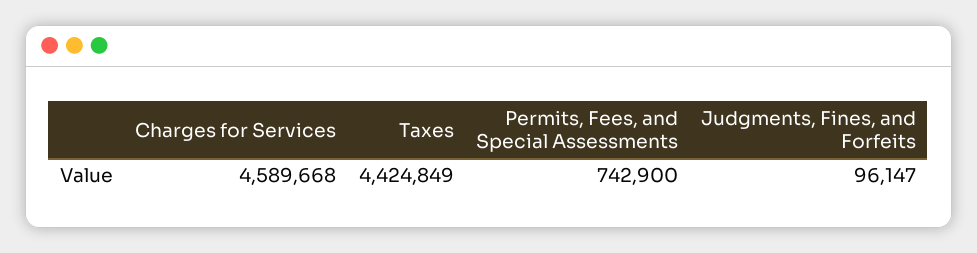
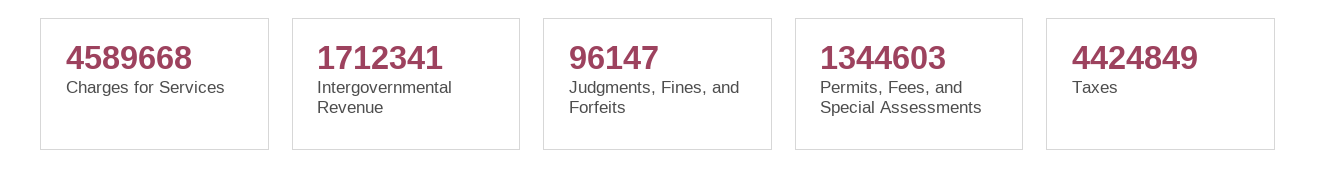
Permits, Fees, and Special Assessments: 742900 -> 1344603
Intergovernmental Revenue: none -> 1712341

